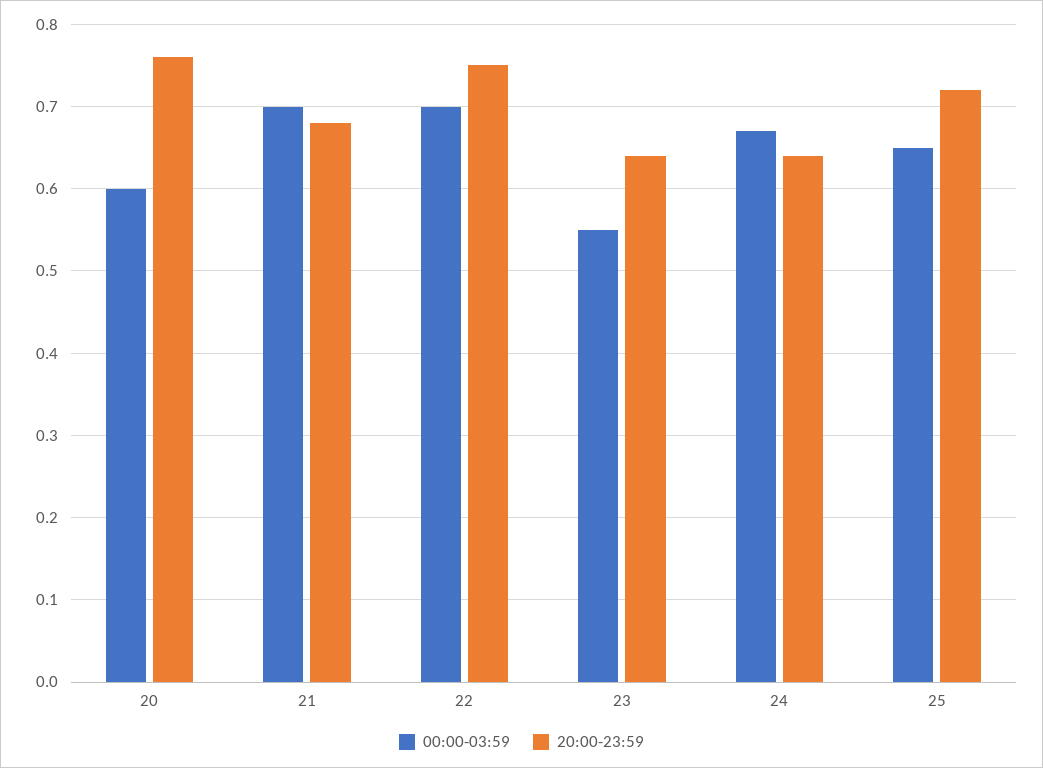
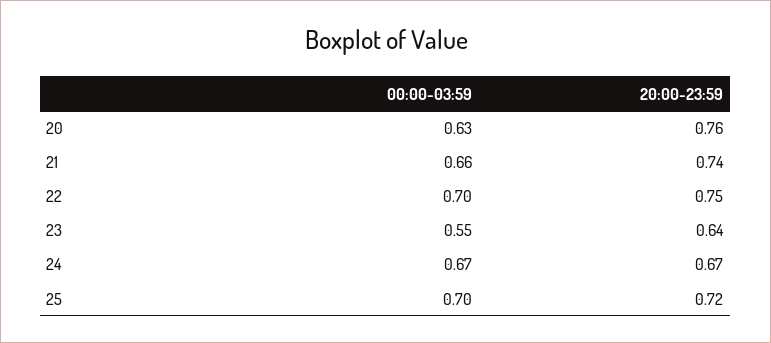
00:00-03:59, 20: 0.6 -> 0.63
00:00-03:59, 21: 0.7 -> 0.66
20:00-23:59, 21: 0.68 -> 0.74
20:00-23:59, 24: 0.64 -> 0.67
00:00-03:59, 25: 0.65 -> 0.7

